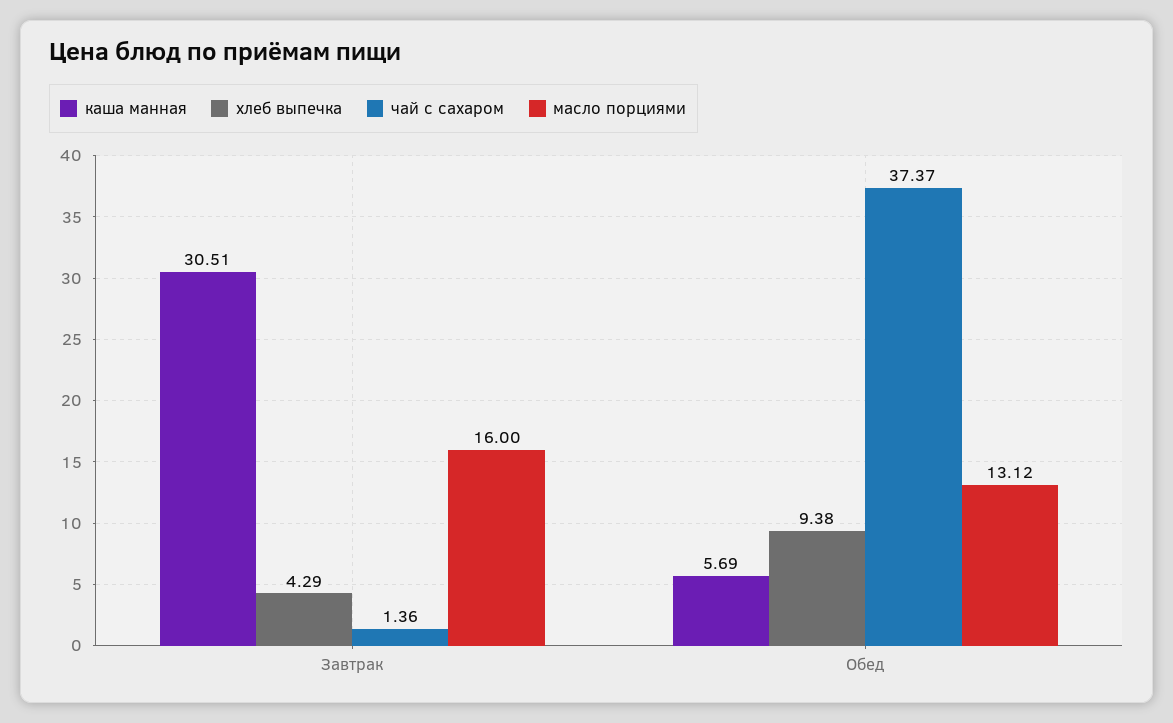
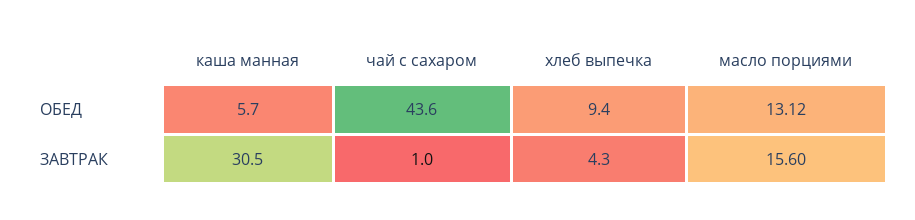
чай с сахаром, Завтрак: 1.36 -> 1
масло порциями, Завтрак: 16 -> 15.6
чай с сахаром, Обед: 37.37 -> 43.6

